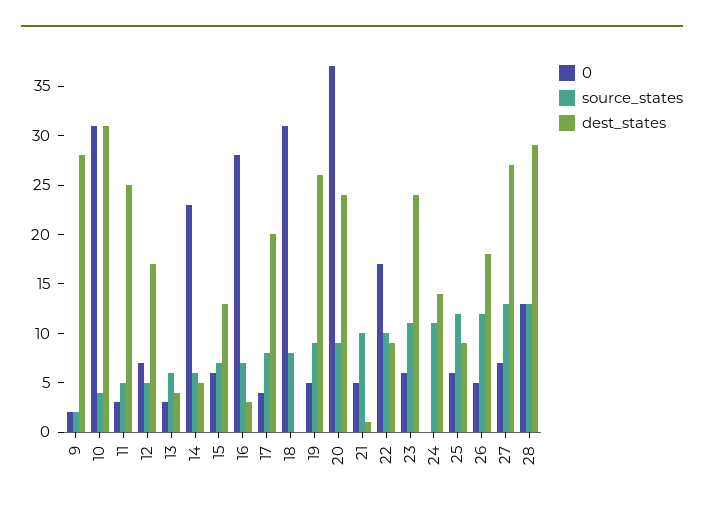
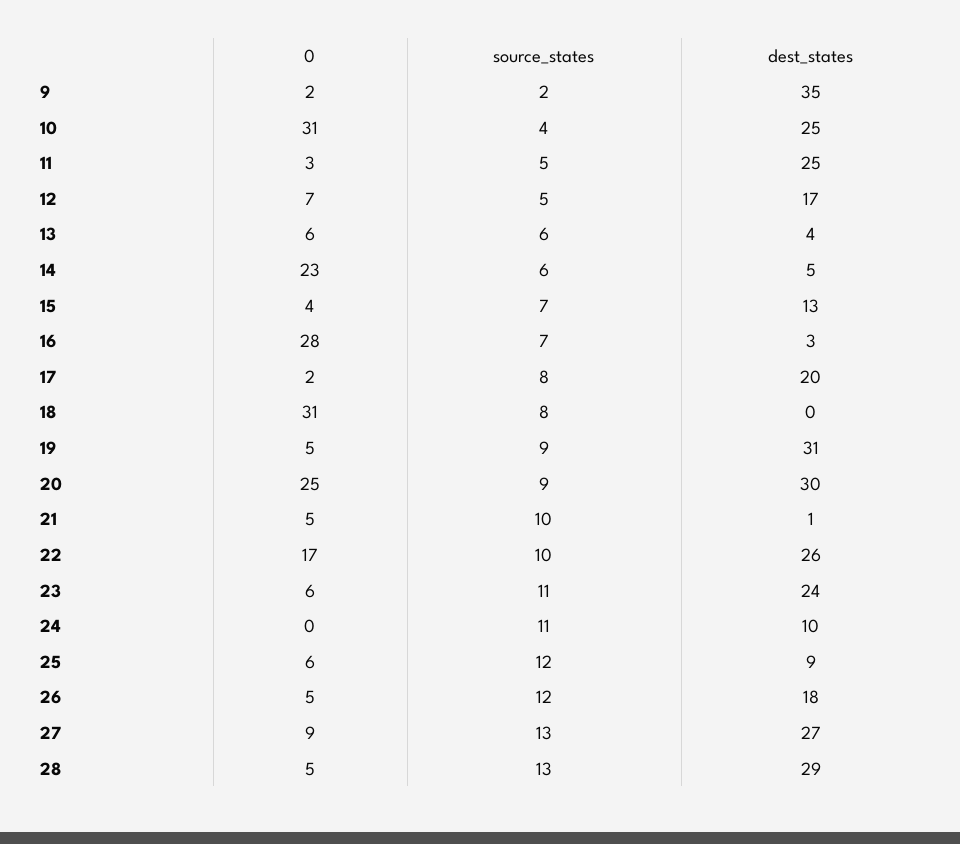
dest_states, 9: 28 -> 35
dest_states, 10: 31 -> 25
0, 13: 3 -> 6
0, 15: 6 -> 4
0, 17: 4 -> 2
dest_states, 19: 26 -> 31
0, 20: 37 -> 25
dest_states, 20: 24 -> 30
dest_states, 22: 9 -> 26
dest_states, 24: 14 -> 10
0, 27: 7 -> 9
0, 28: 13 -> 5

